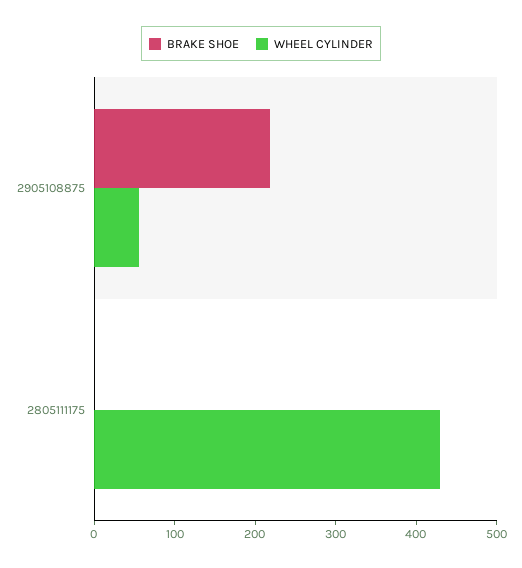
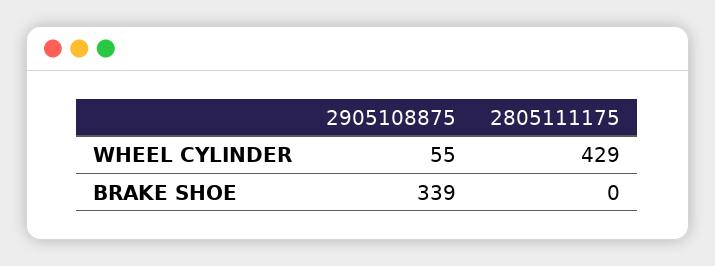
BRAKE SHOE, 2905108875: 220 -> 339

